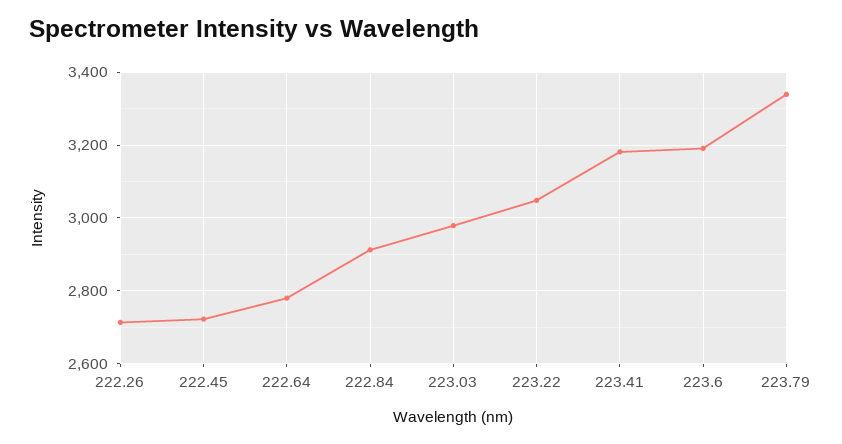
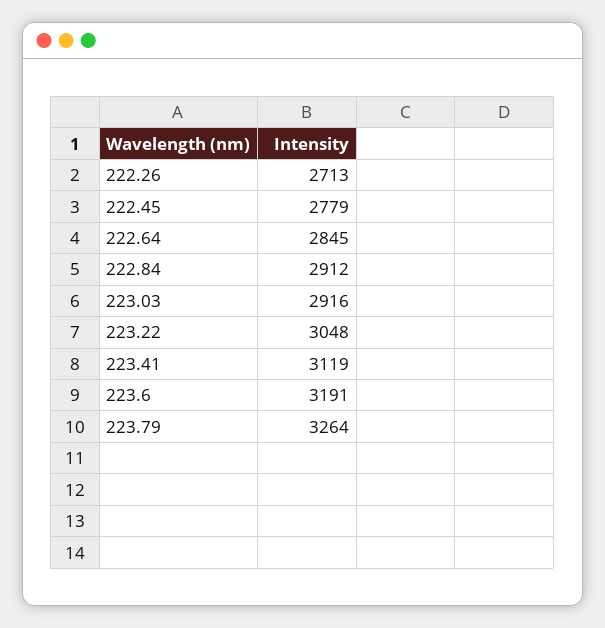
222.45: 2720 -> 2779
222.64: 2780 -> 2845
223.03: 2980 -> 2916
223.41: 3180 -> 3119
223.79: 3340 -> 3264

